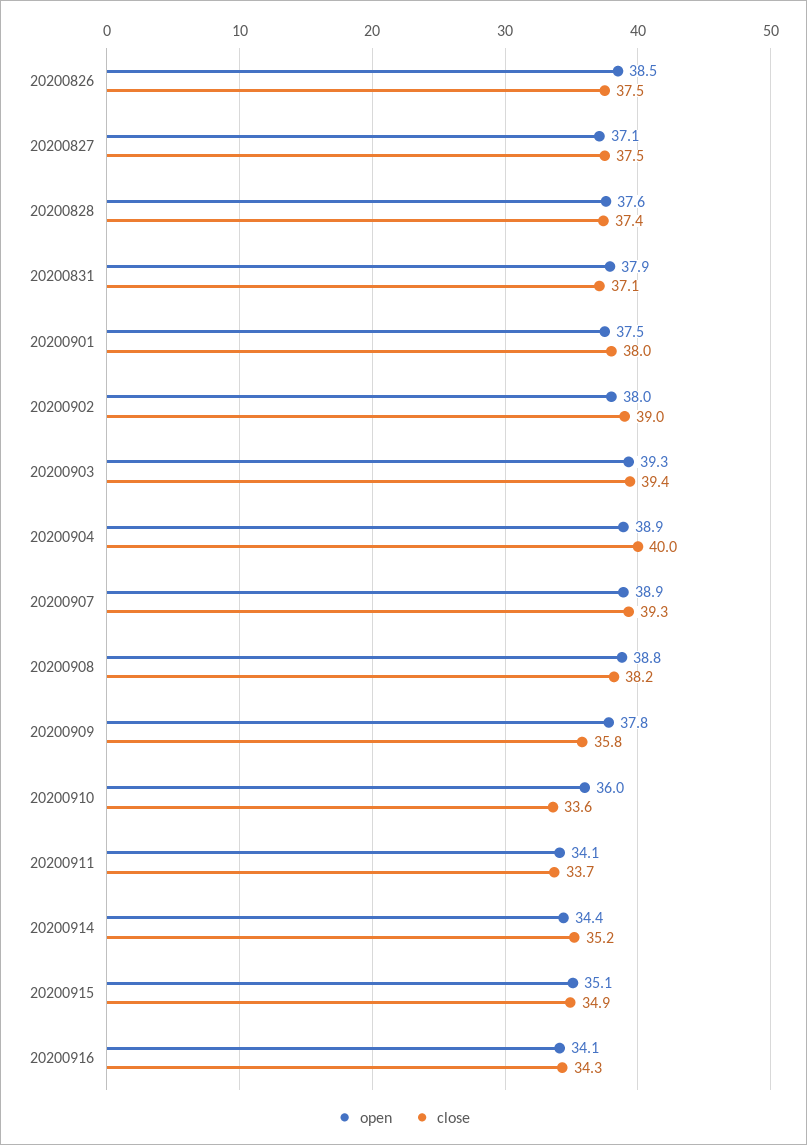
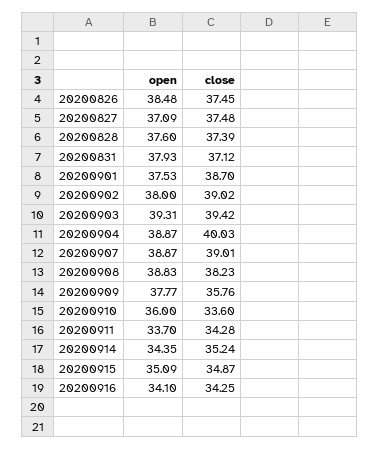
close, 20200901: 38 -> 38.7
close, 20200907: 39.3 -> 39.01
open, 20200911: 34.1 -> 33.7
close, 20200911: 33.7 -> 34.28

